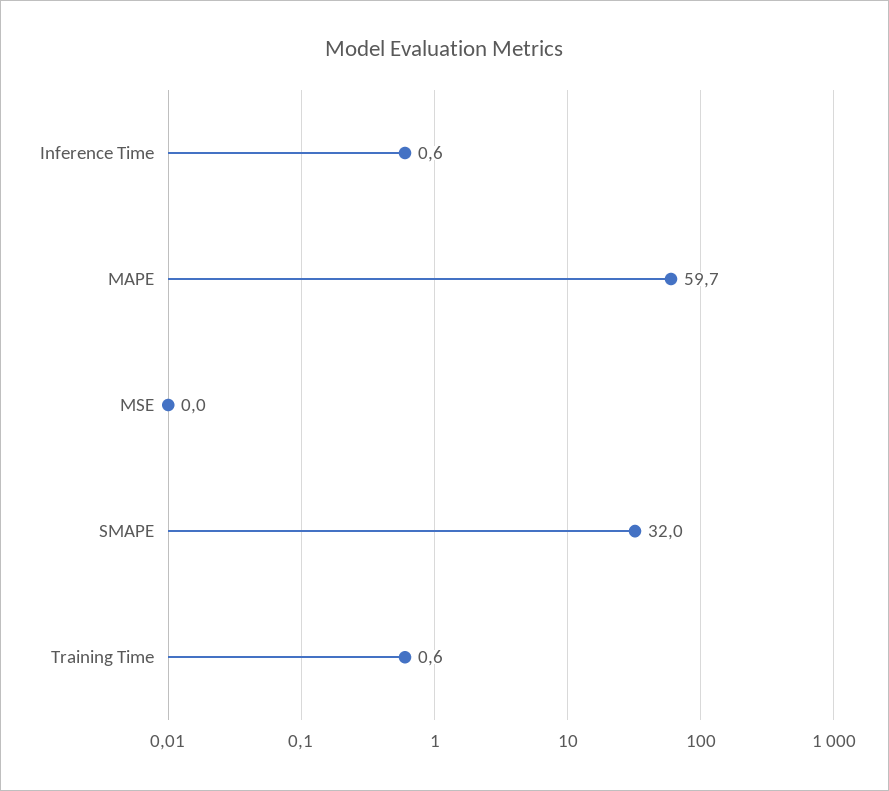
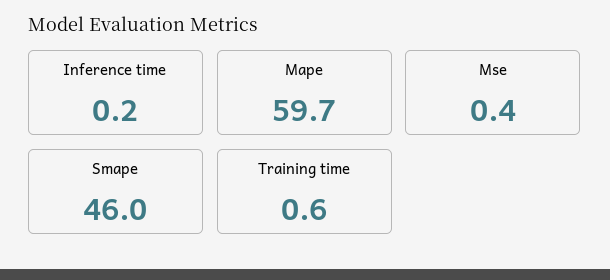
Inference Time: 0.6 -> 0.2
MSE: 0 -> 0.4
SMAPE: 32 -> 46

